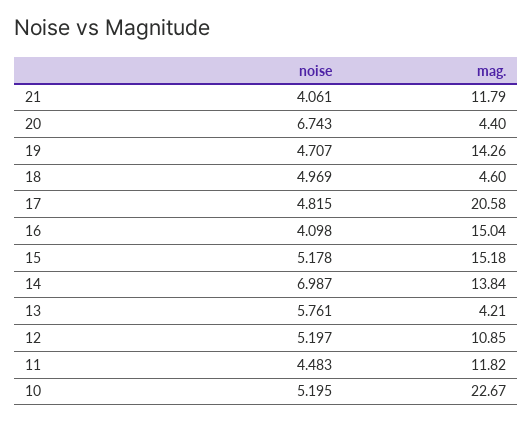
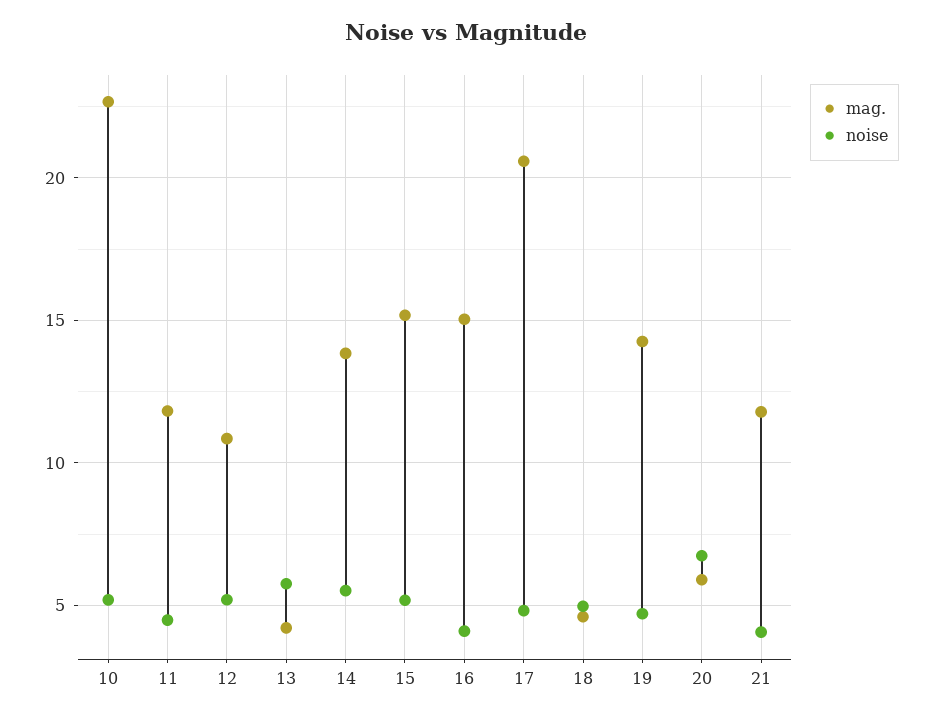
mag., 20: 4.4 -> 6
noise, 14: 6.987 -> 5.5

